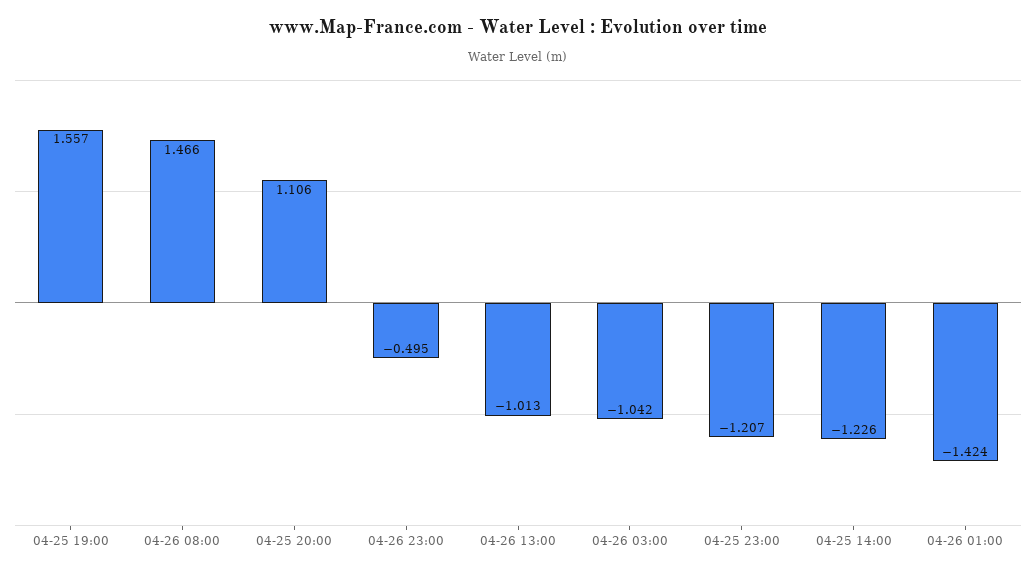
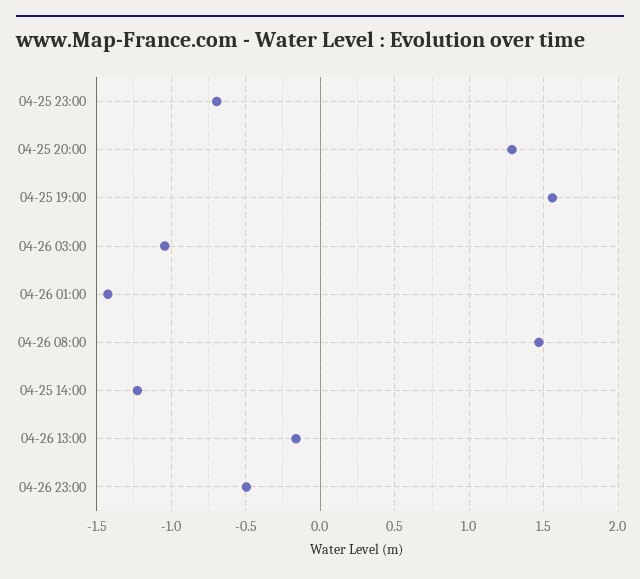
04-25 20:00: 1.106 -> 1.3
04-26 13:00: -1.013 -> -0.15
04-25 23:00: -1.207 -> -0.7

